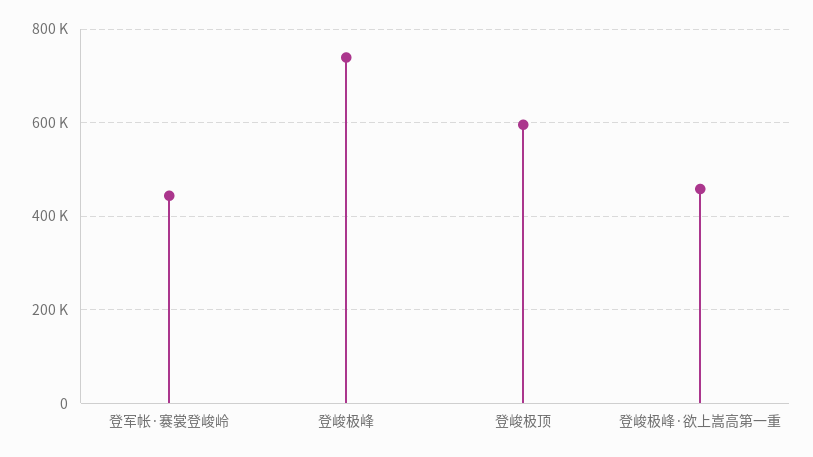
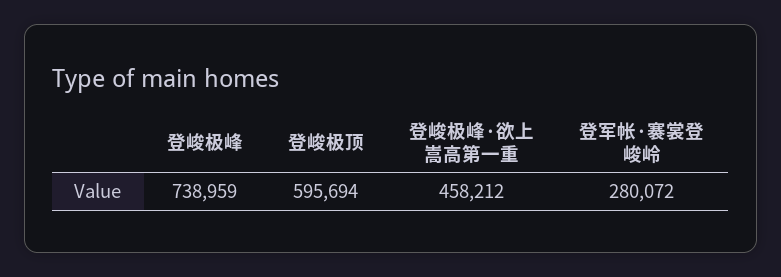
登军帐·褰裳登峻岭: 440000 -> 280072

